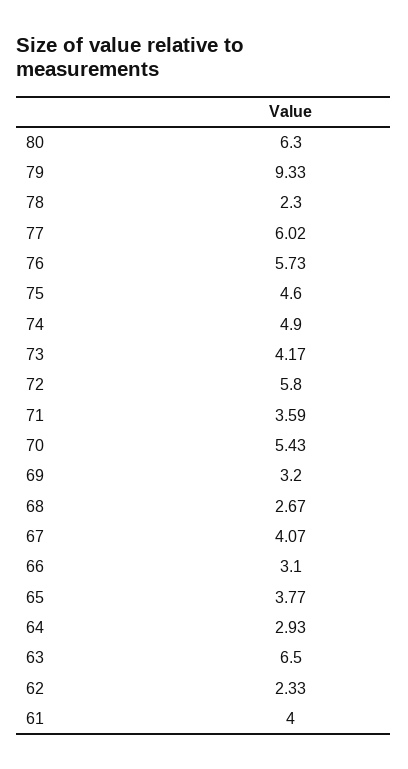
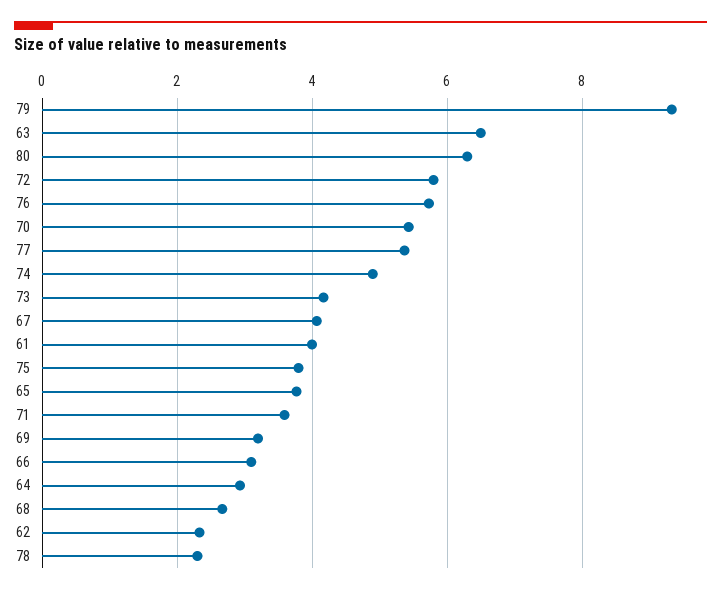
77: 6.02 -> 5.4
75: 4.6 -> 3.8

